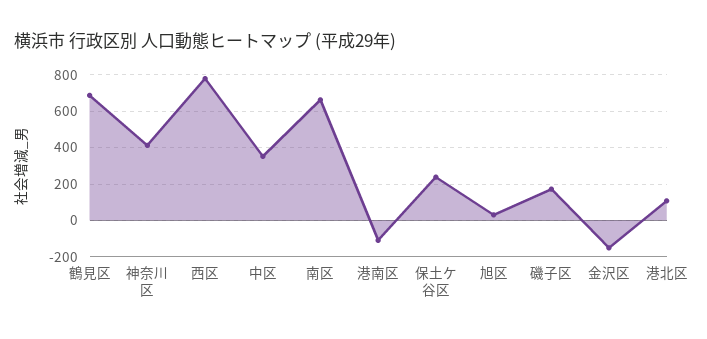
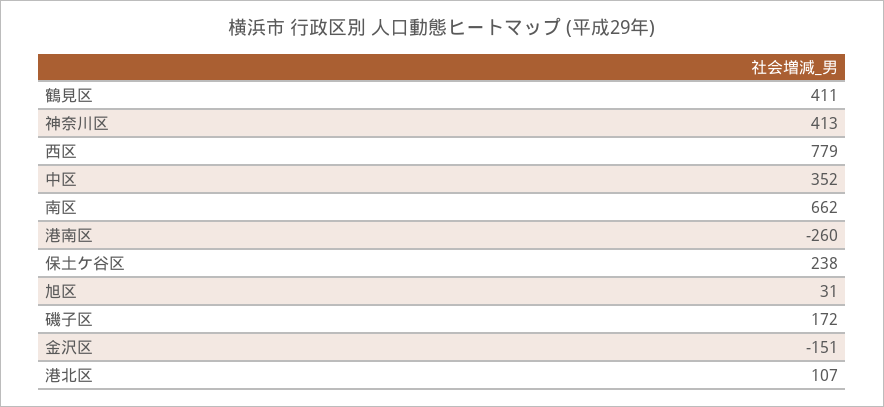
鶴見区: 700 -> 411
港南区: -100 -> -260

